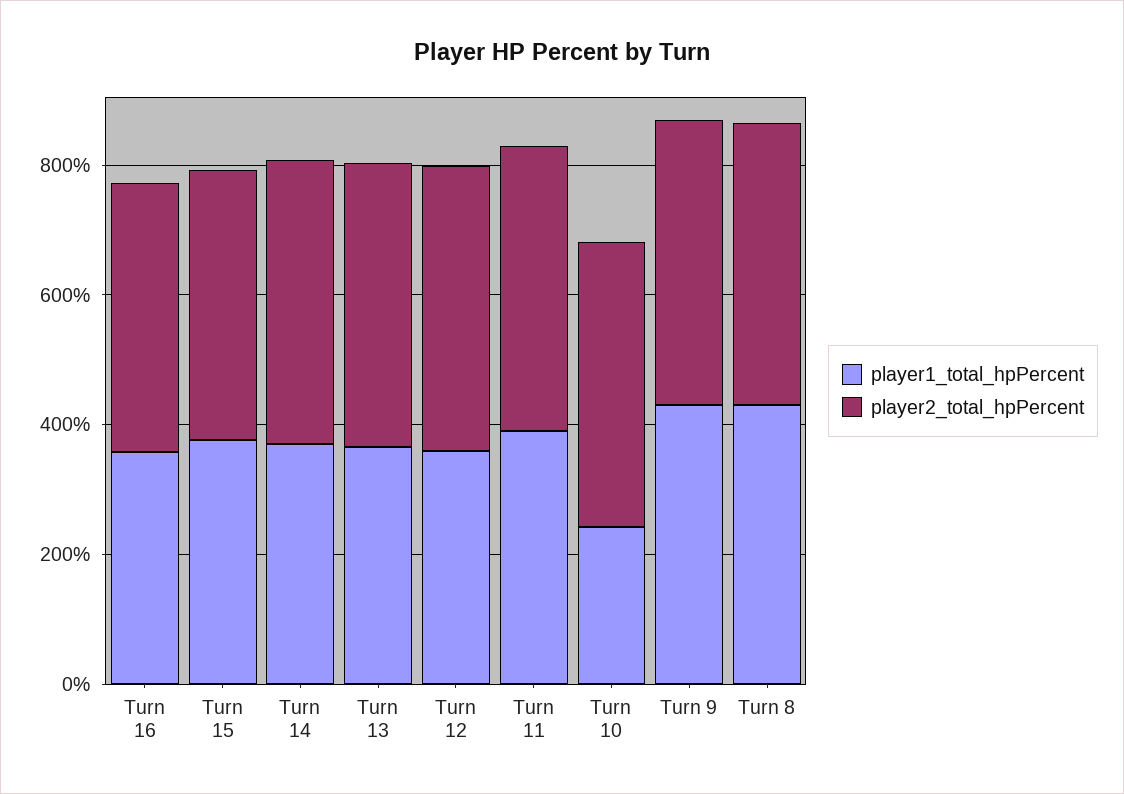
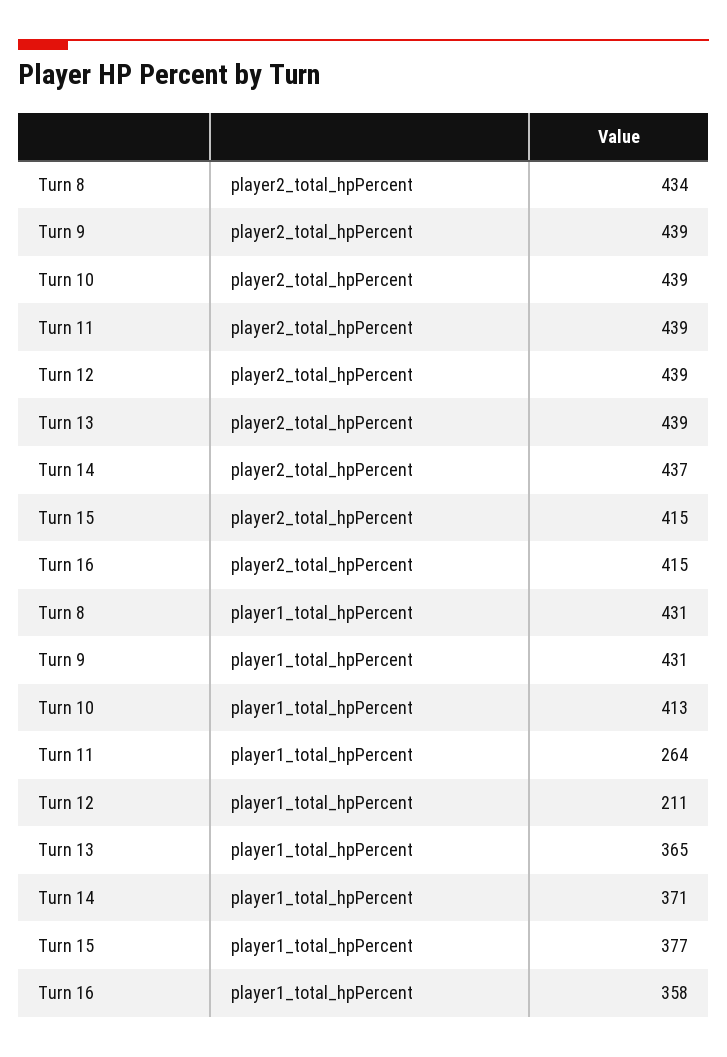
player1_total_hpPercent, Turn 12: 350 -> 211
player1_total_hpPercent, Turn 11: 400 -> 264
player1_total_hpPercent, Turn 10: 250 -> 413

